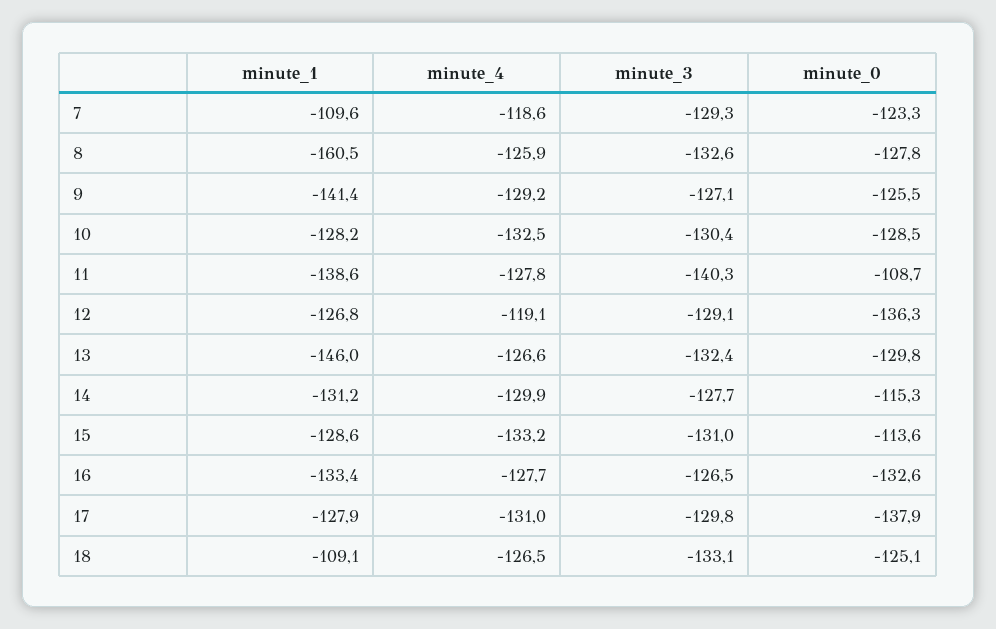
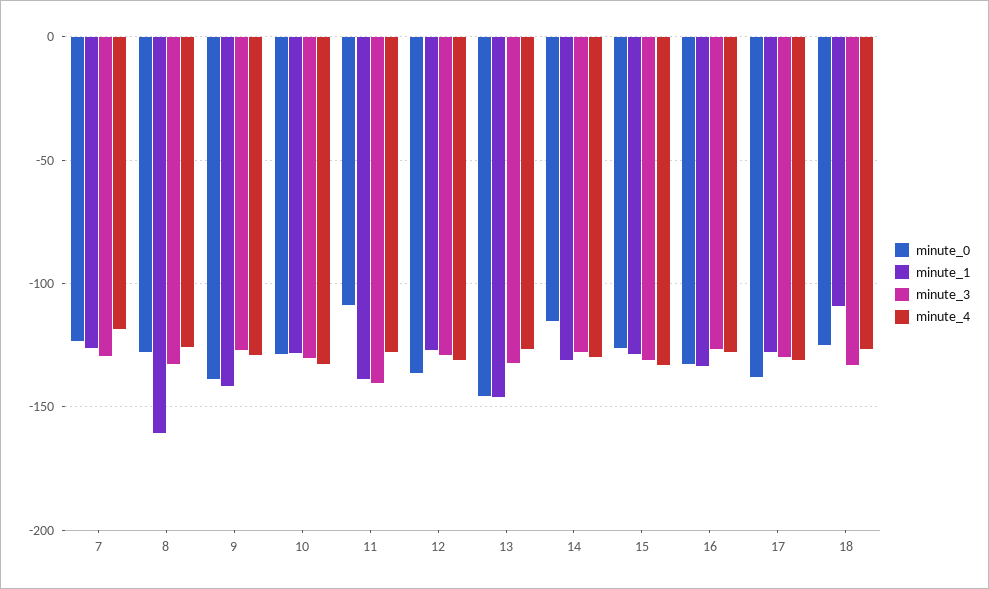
minute_1, 7: -109.6 -> -125
minute_0, 9: -125.5 -> -140
minute_4, 12: -119.1 -> -130
minute_0, 13: -129.8 -> -145
minute_0, 15: -113.6 -> -125

